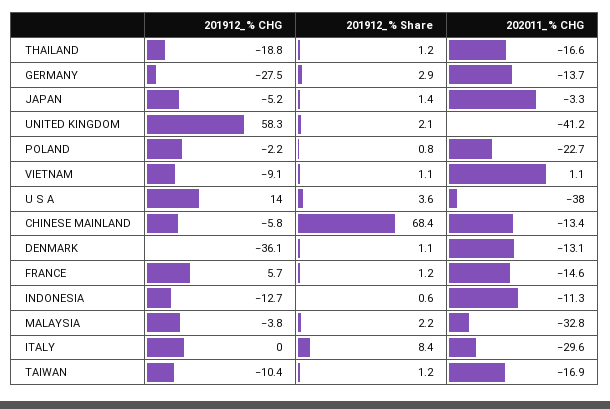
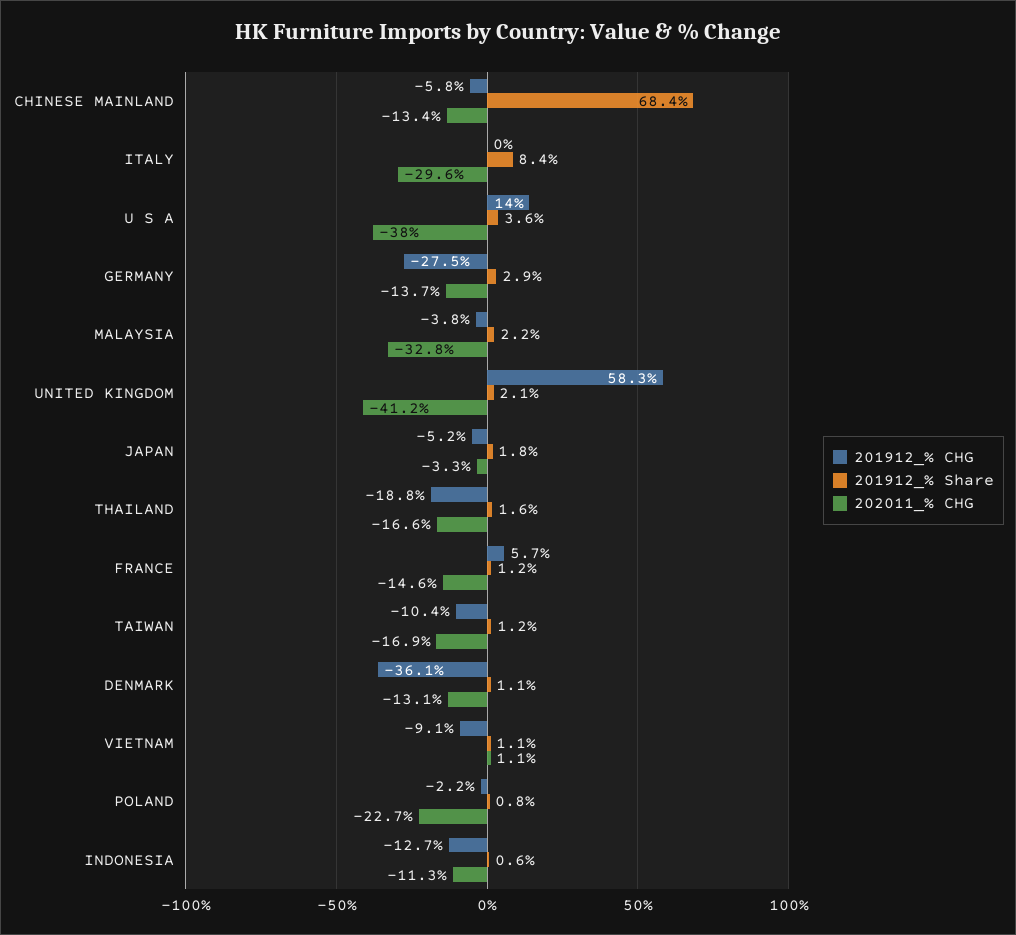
201912_% Share, THAILAND: 1.2 -> 1.6
201912_% Share, JAPAN: 1.4 -> 1.8

